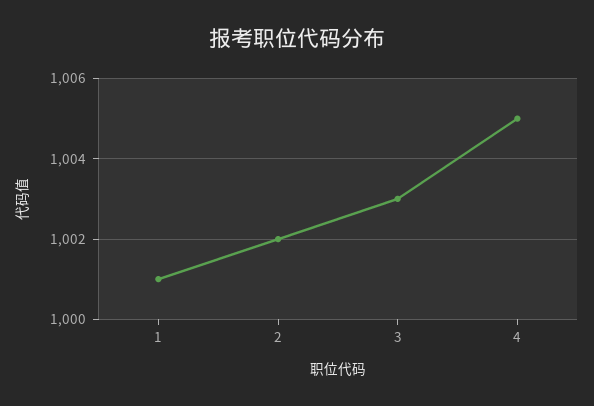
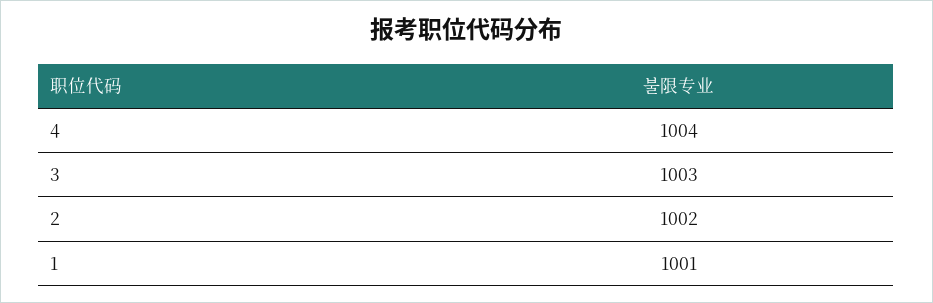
4: 1005 -> 1004

